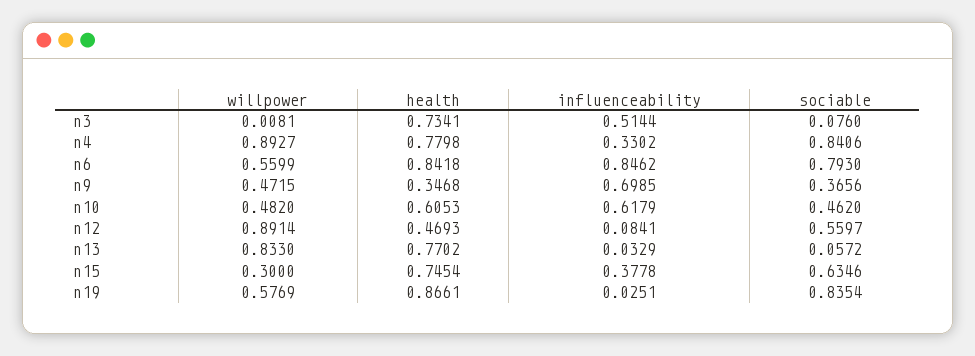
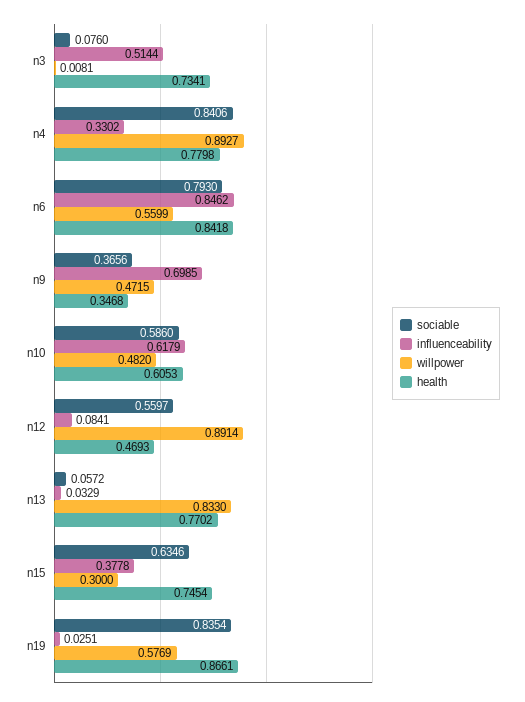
sociable, n10: 0.462 -> 0.586

